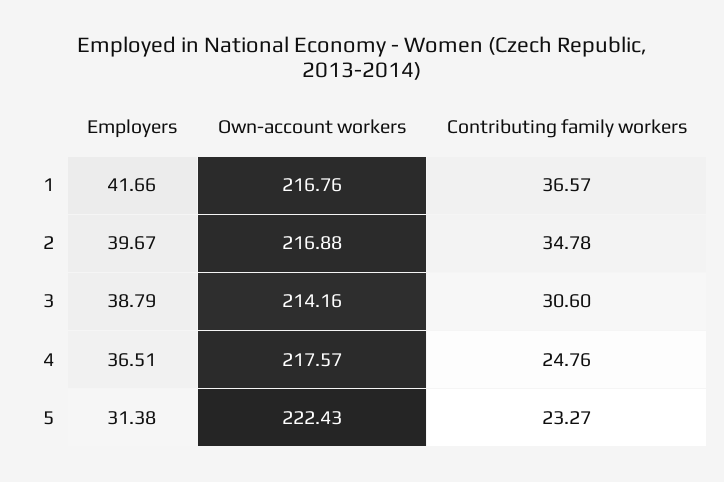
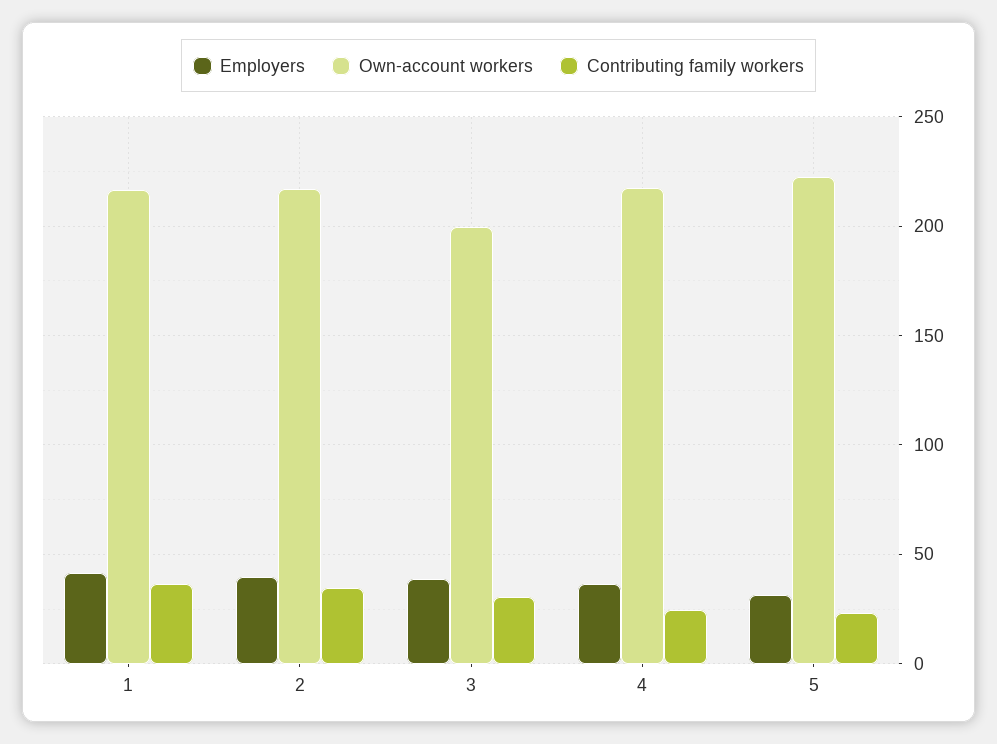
Own-account workers, 3: 214.16 -> 200

